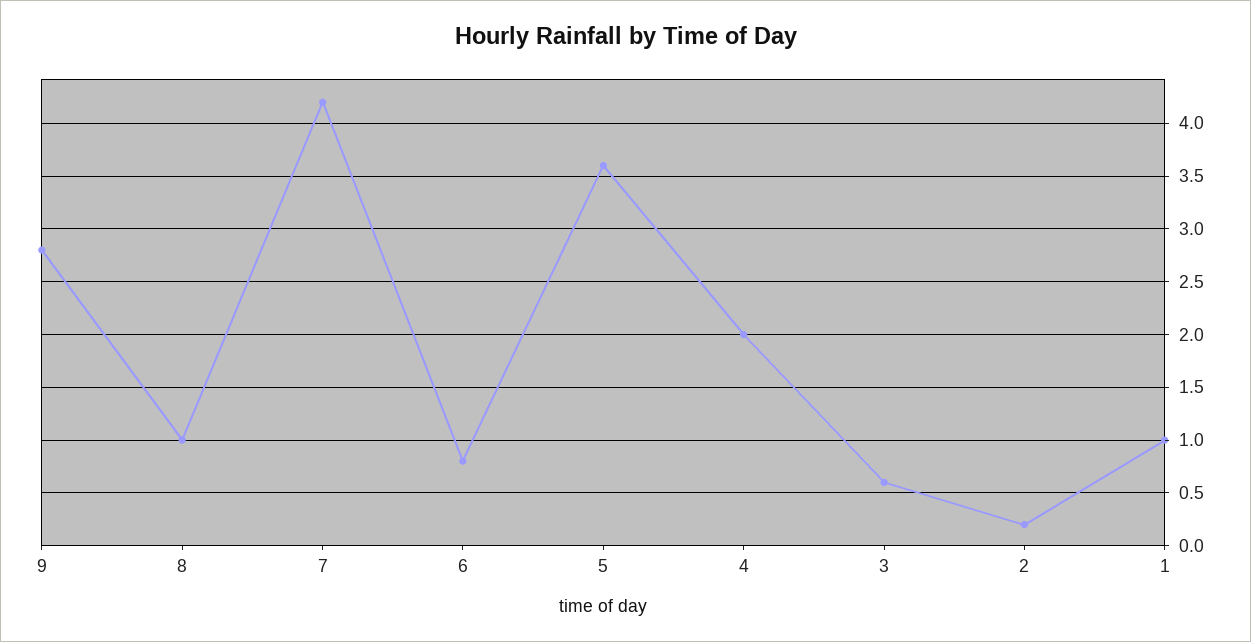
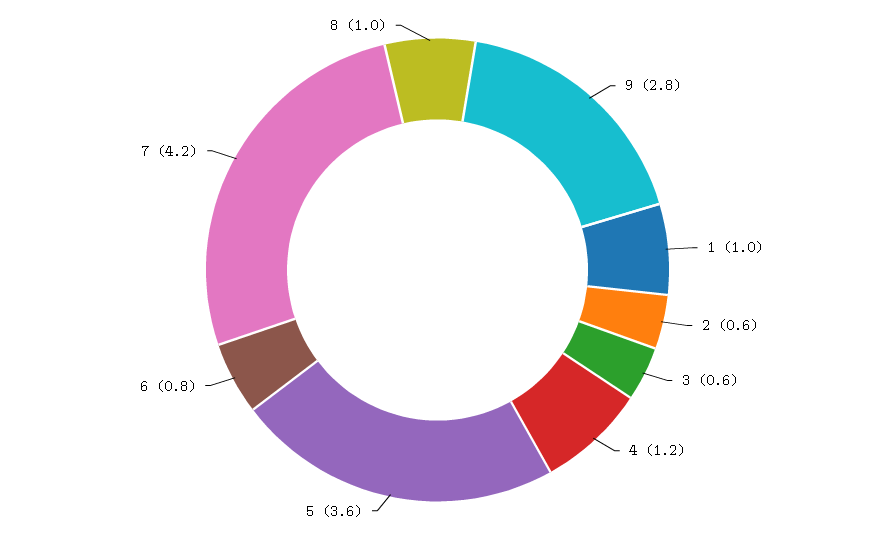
4: 2 -> 1.2
2: 0.2 -> 0.6

